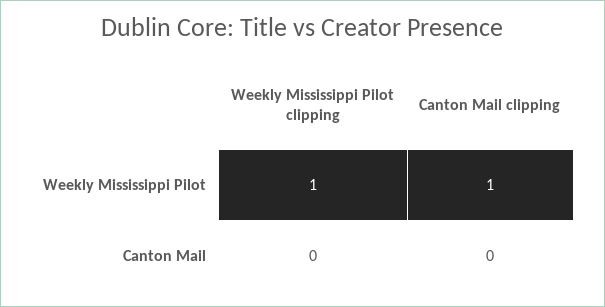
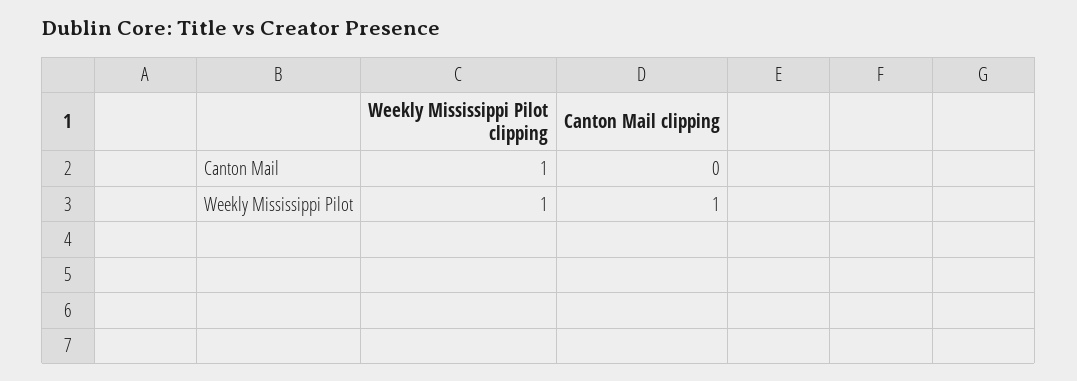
Weekly Mississippi Pilot clipping, Canton Mail: 0 -> 1

